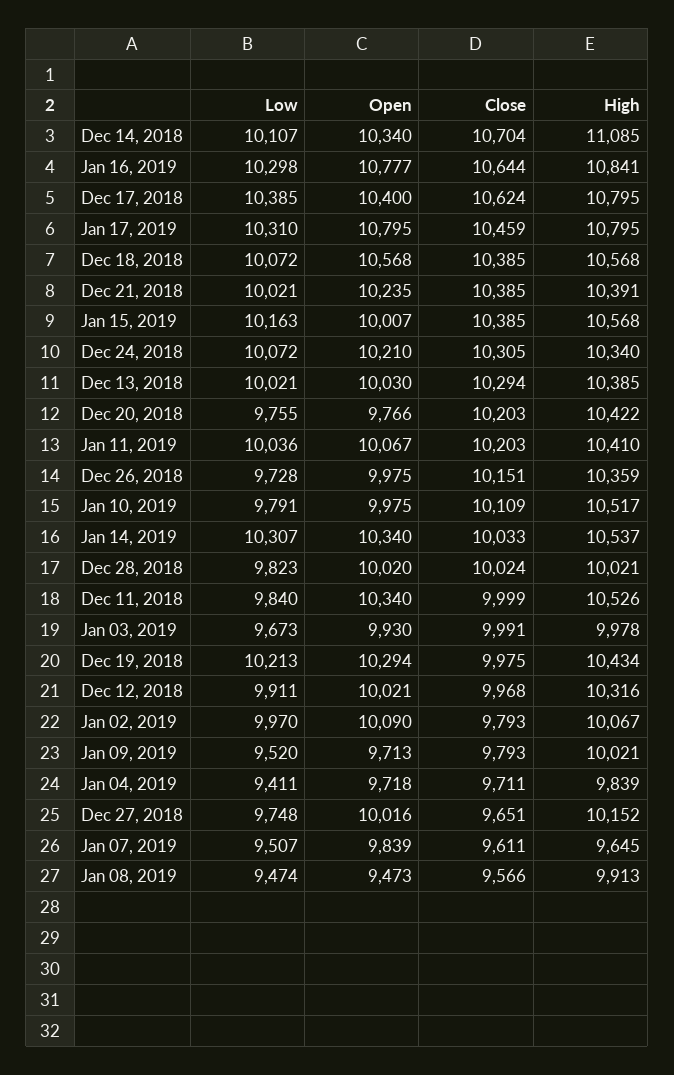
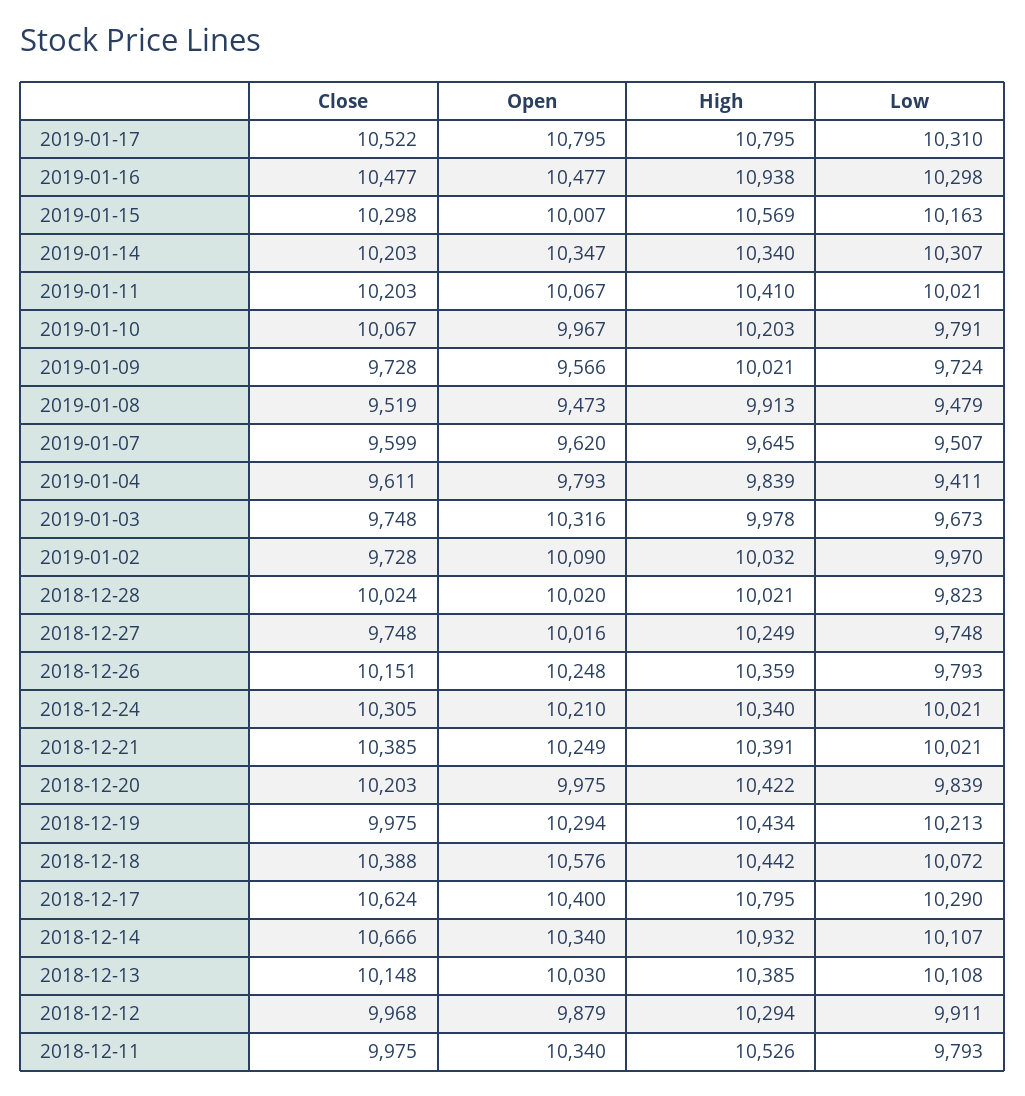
Close, Dec 14, 2018: 10704 -> 10666
High, Dec 14, 2018: 11085 -> 10932
Open, Jan 16, 2019: 10777 -> 10477
Close, Jan 16, 2019: 10644 -> 10477
High, Jan 16, 2019: 10841 -> 10938
Low, Dec 17, 2018: 10385 -> 10290
Close, Jan 17, 2019: 10459 -> 10522
Open, Dec 18, 2018: 10568 -> 10576
Close, Dec 18, 2018: 10385 -> 10388
High, Dec 18, 2018: 10568 -> 10442
Open, Dec 21, 2018: 10235 -> 10249
Close, Jan 15, 2019: 10385 -> 10298
High, Jan 15, 2019: 10568 -> 10569
Low, Dec 24, 2018: 10072 -> 10021
Low, Dec 13, 2018: 10021 -> 10108
Close, Dec 13, 2018: 10294 -> 10148
Low, Dec 20, 2018: 9755 -> 9839
Open, Dec 20, 2018: 9766 -> 9975
Low, Jan 11, 2019: 10036 -> 10021
Low, Dec 26, 2018: 9728 -> 9793
Open, Dec 26, 2018: 9975 -> 10248
Open, Jan 10, 2019: 9975 -> 9967
Close, Jan 10, 2019: 10109 -> 10067
High, Jan 10, 2019: 10517 -> 10203
Open, Jan 14, 2019: 10340 -> 10347
Close, Jan 14, 2019: 10033 -> 10203
High, Jan 14, 2019: 10537 -> 10340
Low, Dec 11, 2018: 9840 -> 9793
Close, Dec 11, 2018: 9999 -> 9975
Open, Jan 03, 2019: 9930 -> 10316
Close, Jan 03, 2019: 9991 -> 9748
Open, Dec 12, 2018: 10021 -> 9879
High, Dec 12, 2018: 10316 -> 10294
Close, Jan 02, 2019: 9793 -> 9728
High, Jan 02, 2019: 10067 -> 10032
Low, Jan 09, 2019: 9520 -> 9724
Open, Jan 09, 2019: 9713 -> 9566
Close, Jan 09, 2019: 9793 -> 9728
Open, Jan 04, 2019: 9718 -> 9793
Close, Jan 04, 2019: 9711 -> 9611
Close, Dec 27, 2018: 9651 -> 9748
High, Dec 27, 2018: 10152 -> 10249
Open, Jan 07, 2019: 9839 -> 9620
Close, Jan 07, 2019: 9611 -> 9599
Low, Jan 08, 2019: 9474 -> 9479
Close, Jan 08, 2019: 9566 -> 9519

